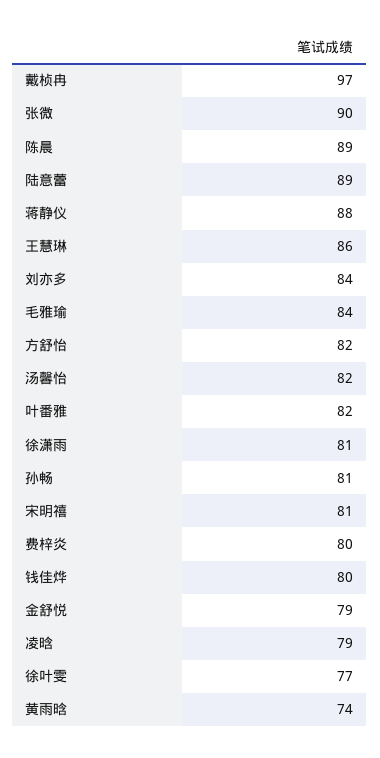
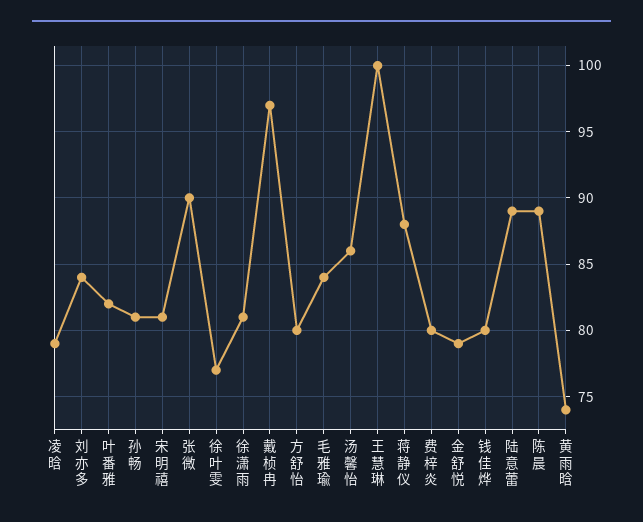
王慧琳: 86 -> 100
方舒怡: 82 -> 80
汤馨怡: 82 -> 86

